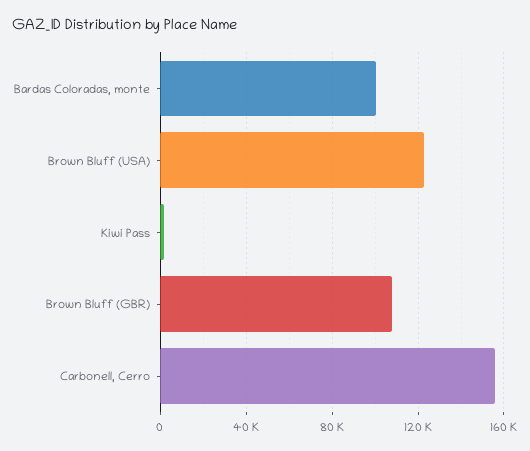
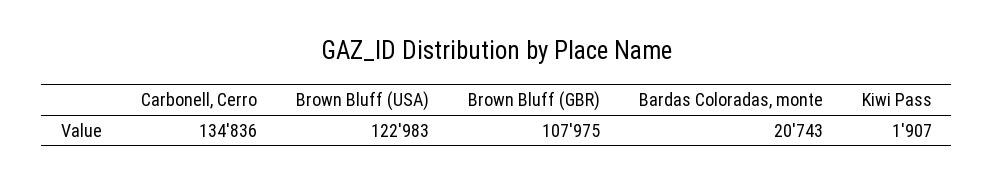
Bardas Coloradas, monte: 100000 -> 20743
Carbonell, Cerro: 155000 -> 134836

